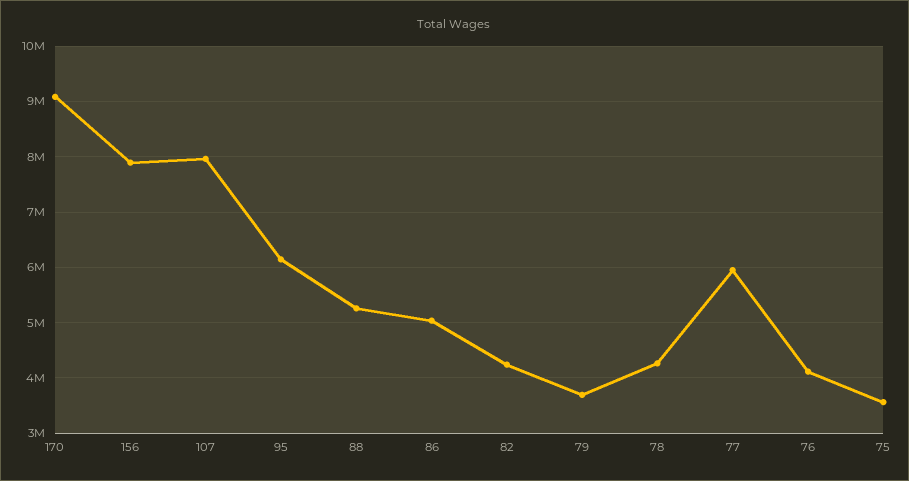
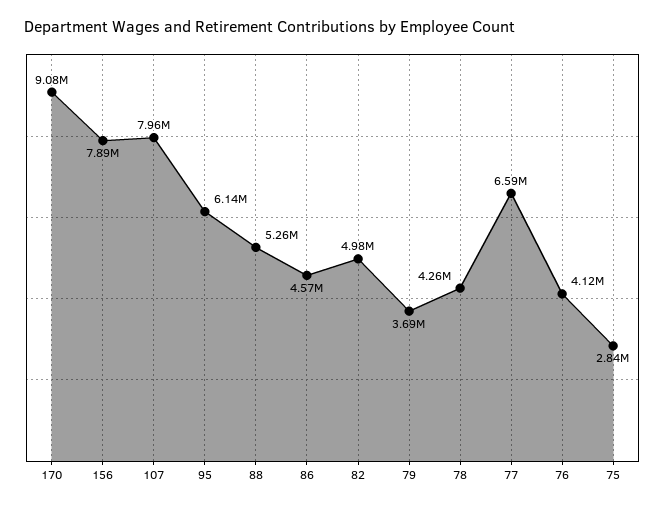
86: 5000000 -> 4570000
82: 4200000 -> 4980000
77: 6000000 -> 6590000
75: 3600000 -> 2840000

